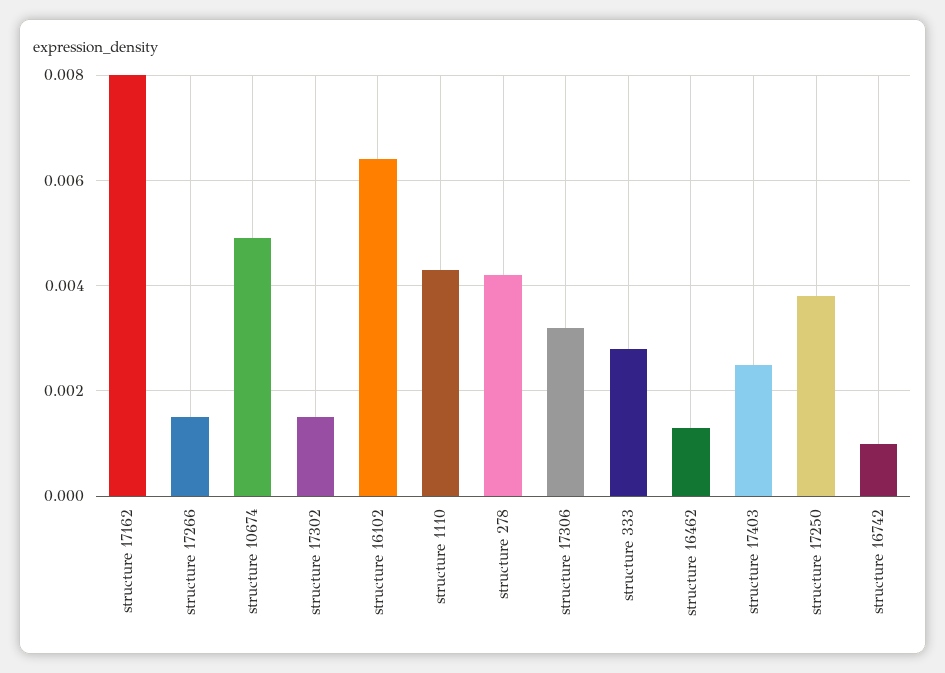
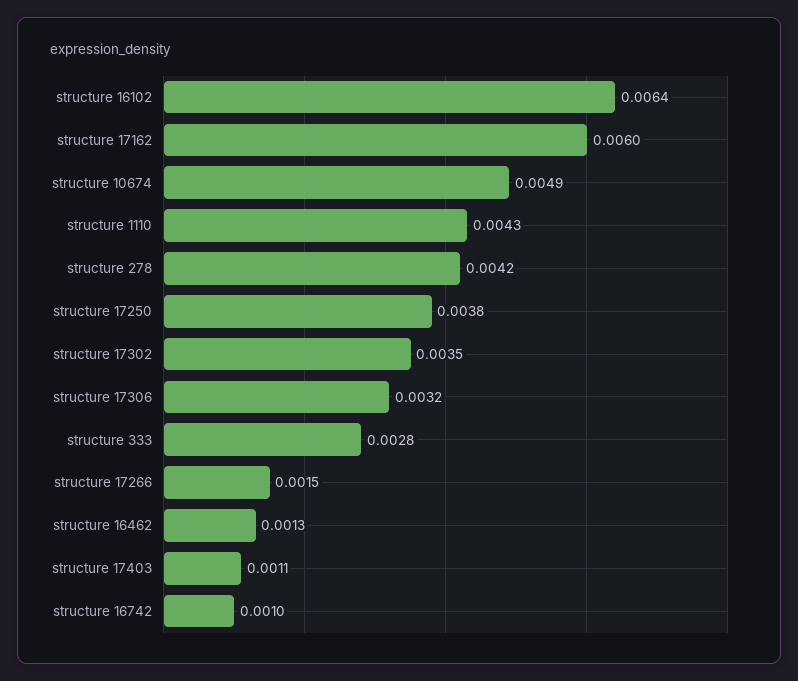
structure 17162: 0.008 -> 0.006
structure 17302: 0.0015 -> 0.0035
structure 17403: 0.0025 -> 0.0011

